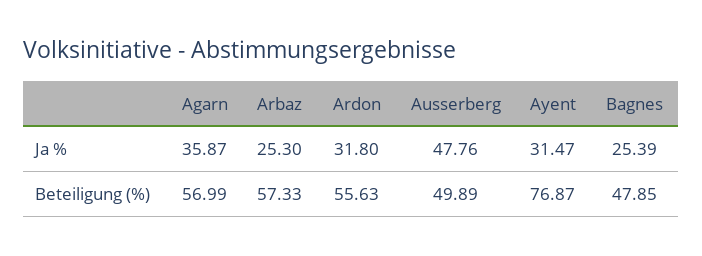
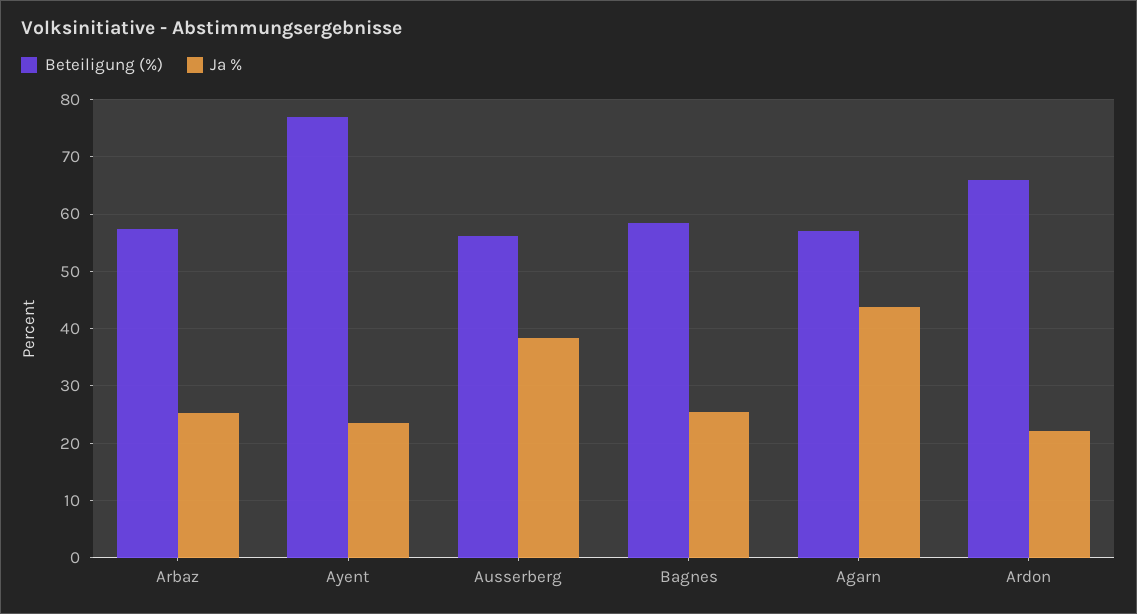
Ja %, Agarn: 35.87 -> 44
Ja %, Ardon: 31.8 -> 22
Ja %, Ausserberg: 47.76 -> 38
Ja %, Ayent: 31.47 -> 24
Beteiligung (%), Ardon: 55.63 -> 66
Beteiligung (%), Ausserberg: 49.89 -> 56
Beteiligung (%), Bagnes: 47.85 -> 58

